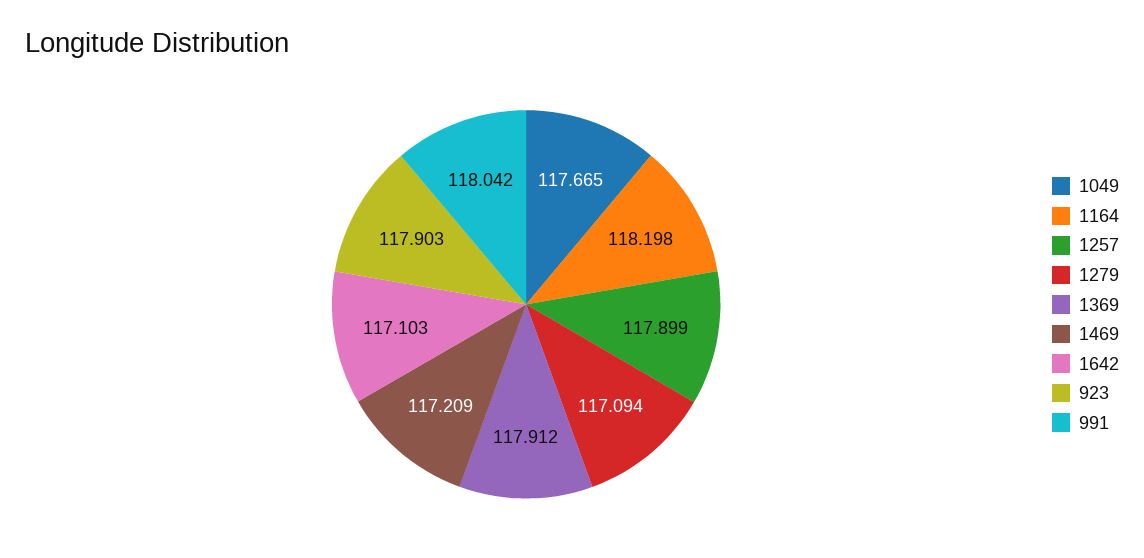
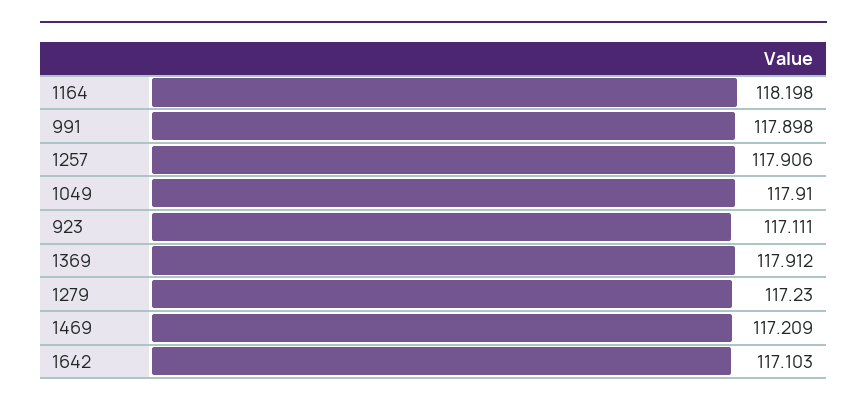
1049: 117.665 -> 117.91
1257: 117.899 -> 117.906
1279: 117.094 -> 117.23
923: 117.903 -> 117.111
991: 118.042 -> 117.898

